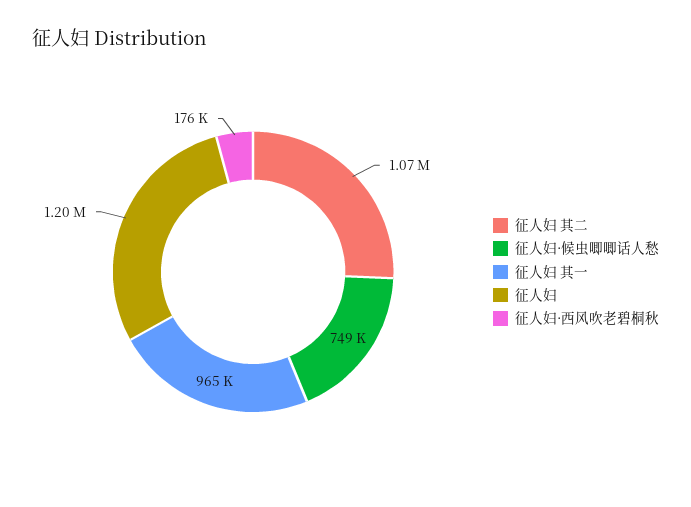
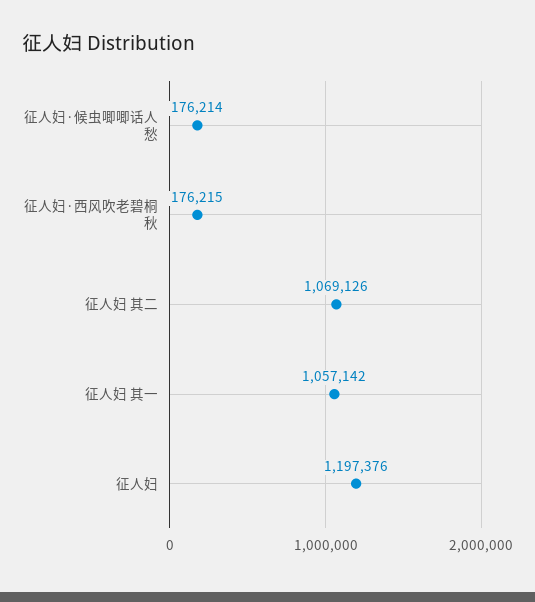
征人妇·候虫唧唧话人愁: 749000 -> 176214
征人妇 其一: 965000 -> 1057142

